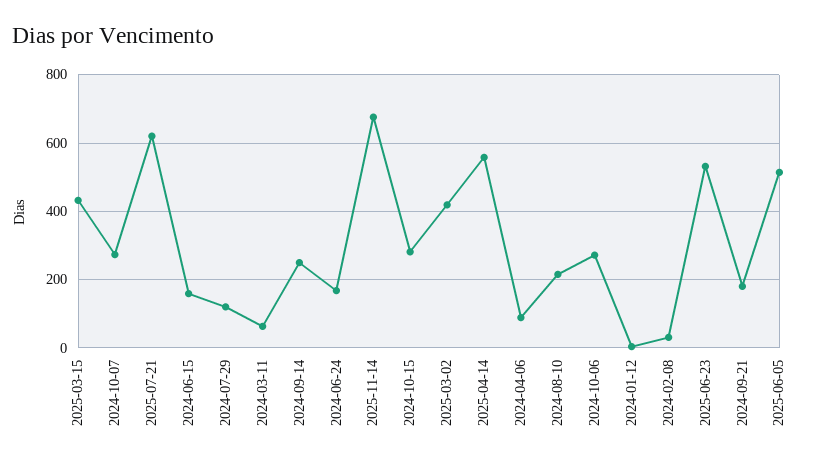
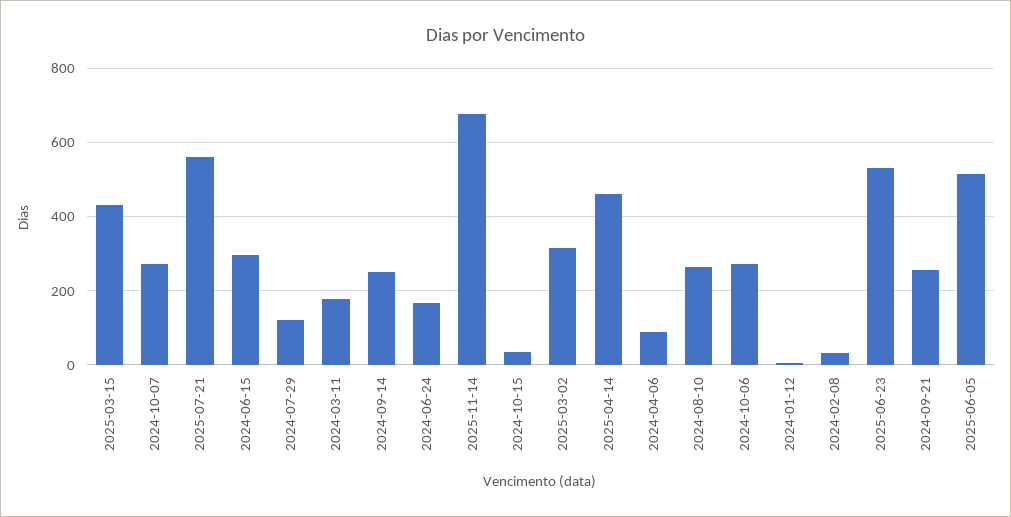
2025-07-21: 620 -> 560
2024-06-15: 160 -> 300
2024-03-11: 60 -> 180
2024-10-15: 280 -> 40
2025-03-02: 420 -> 320
2025-04-14: 560 -> 460
2024-08-10: 220 -> 260
2024-09-21: 180 -> 260

